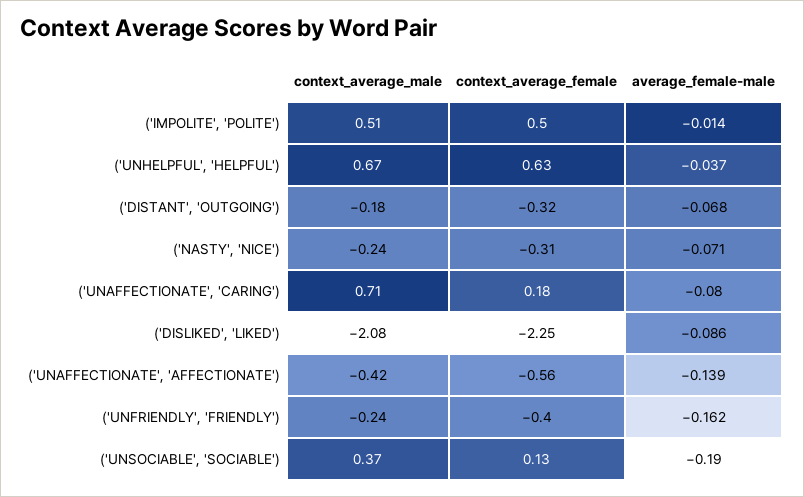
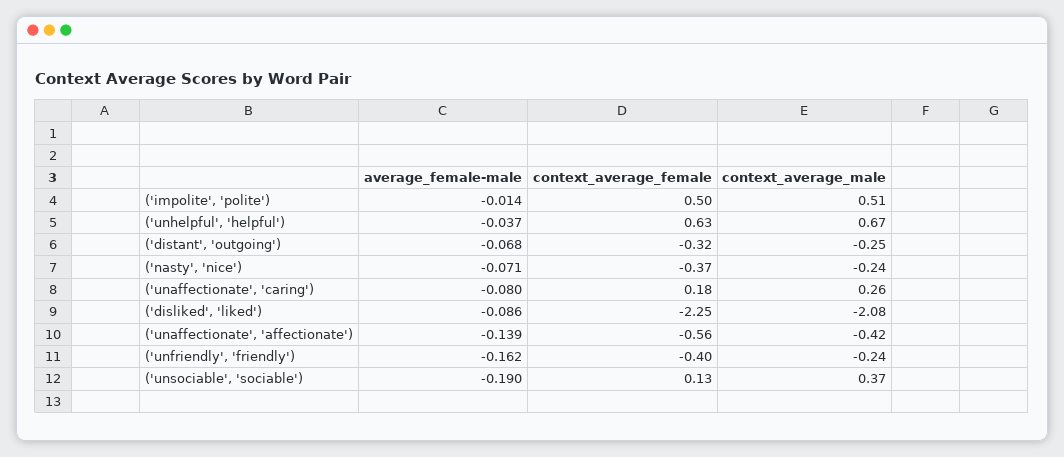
context_average_male, ('DISTANT', 'OUTGOING'): -0.18 -> -0.25
context_average_female, ('NASTY', 'NICE'): -0.31 -> -0.37
context_average_male, ('UNAFFECTIONATE', 'CARING'): 0.71 -> 0.26

